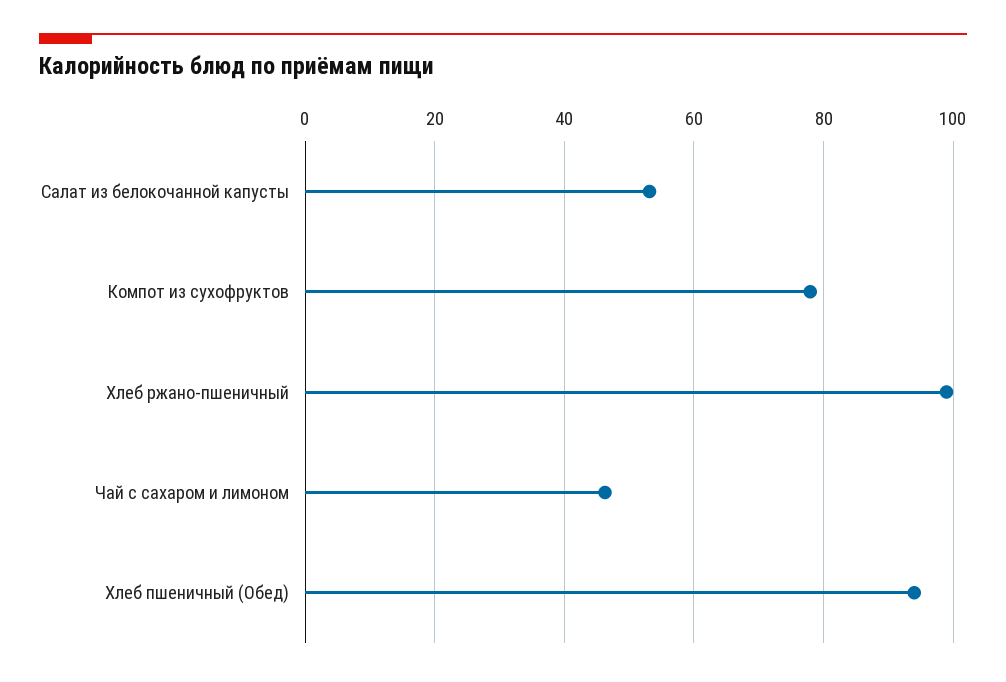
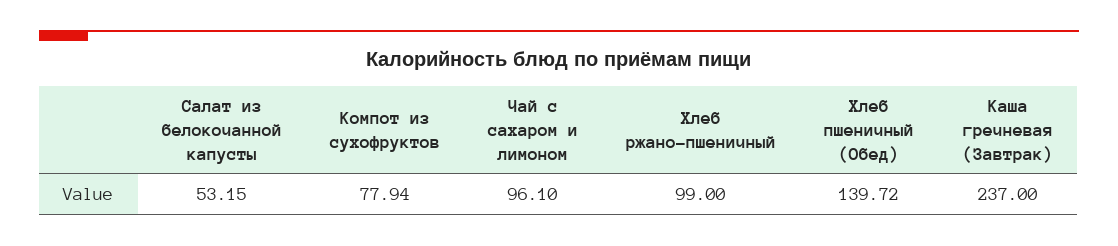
Чай с сахаром и лимоном: 46 -> 96.1
Хлеб пшеничный (Обед): 94 -> 139.72
Каша гречневая (Завтрак): none -> 237

